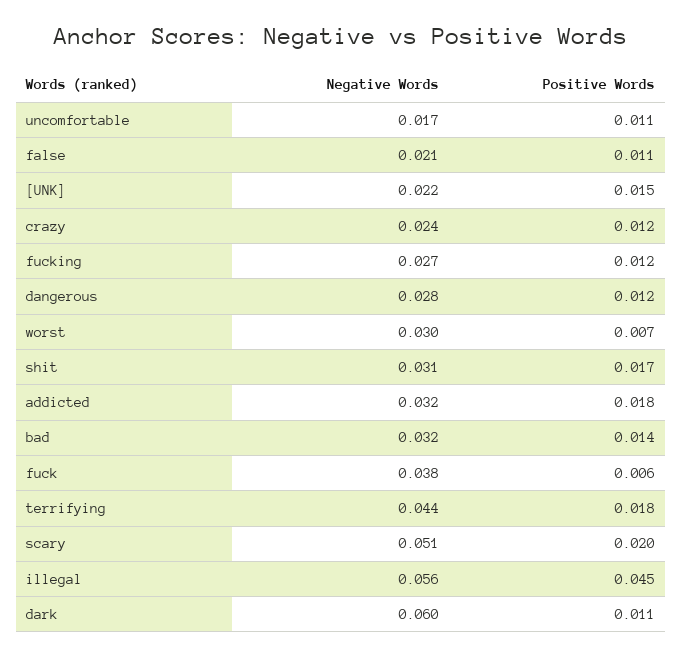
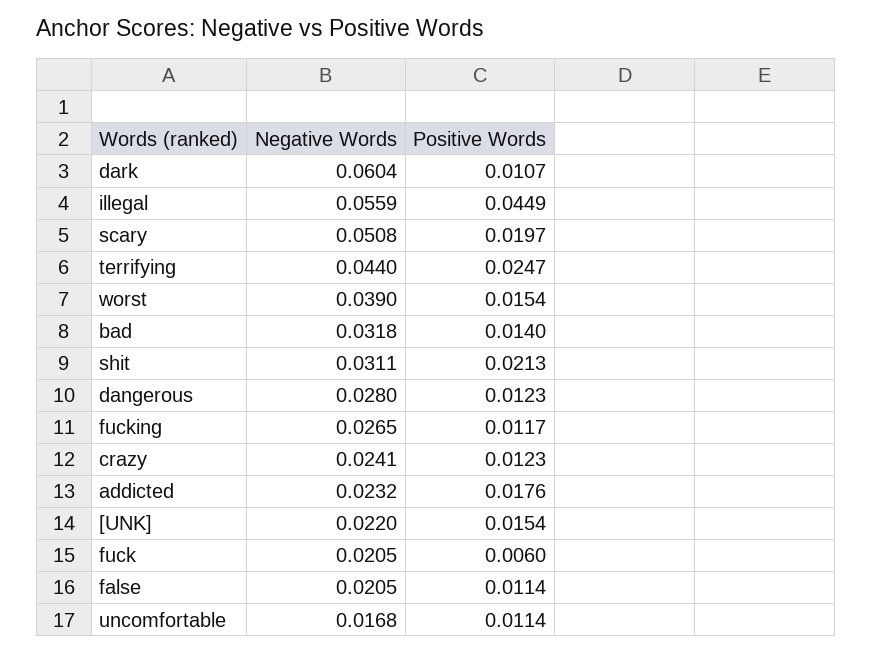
Negative Words, worst: 0.03 -> 0.039
Positive Words, worst: 0.007 -> 0.0154
Positive Words, shit: 0.017 -> 0.0213
Negative Words, addicted: 0.032 -> 0.0232
Negative Words, fuck: 0.038 -> 0.0205
Positive Words, terrifying: 0.018 -> 0.0247

